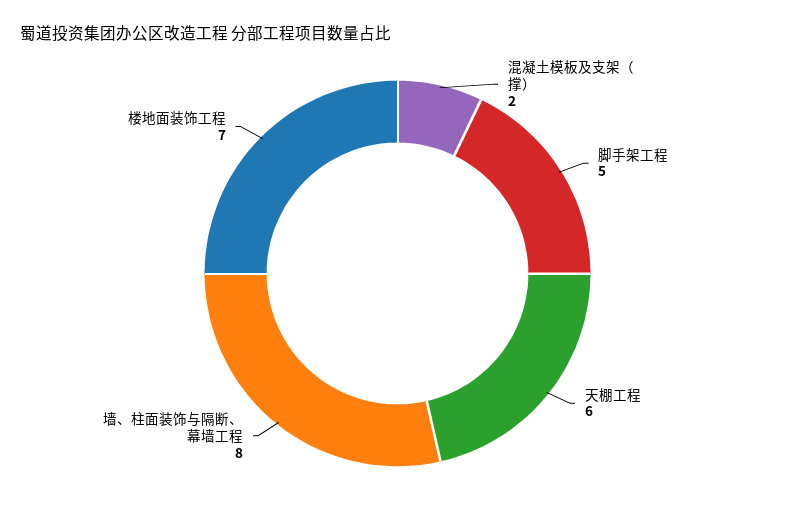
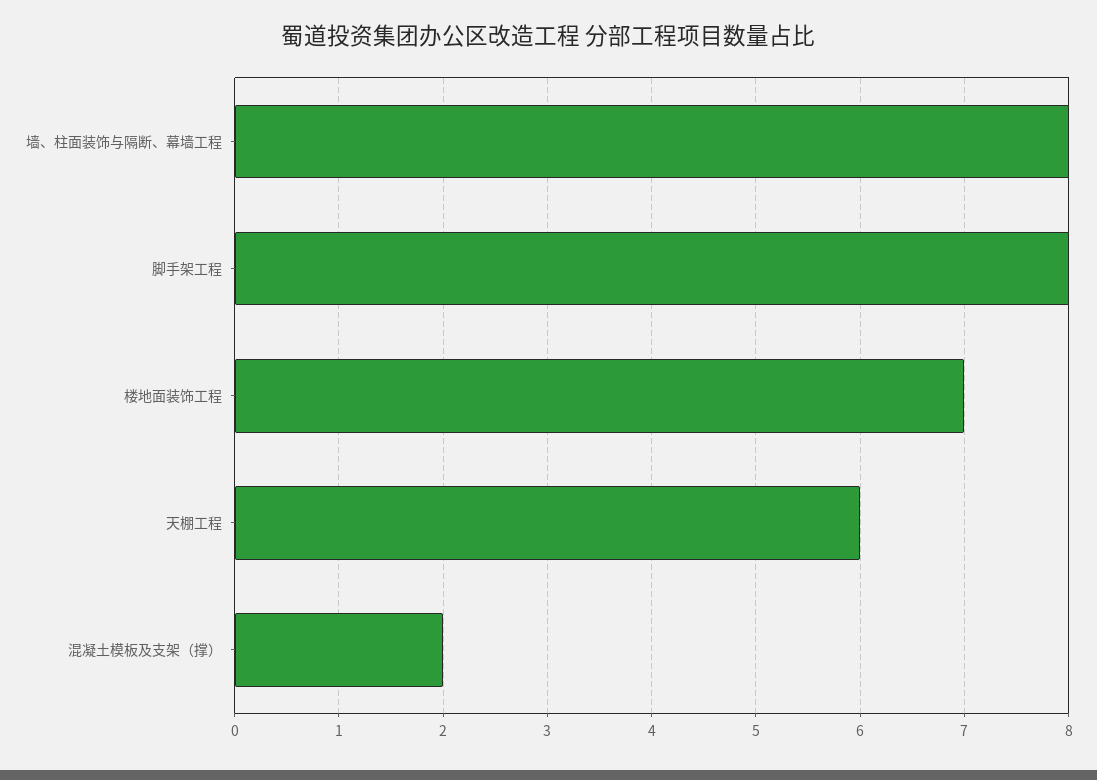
脚手架工程: 5 -> 8

